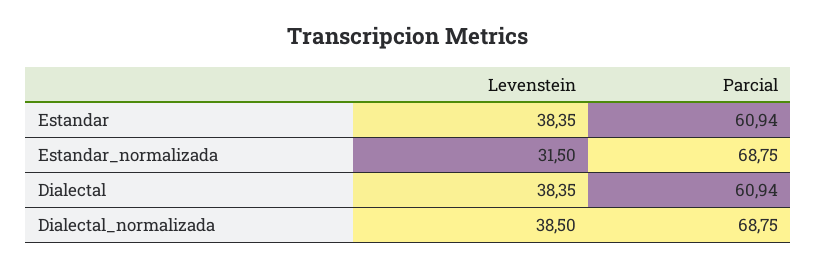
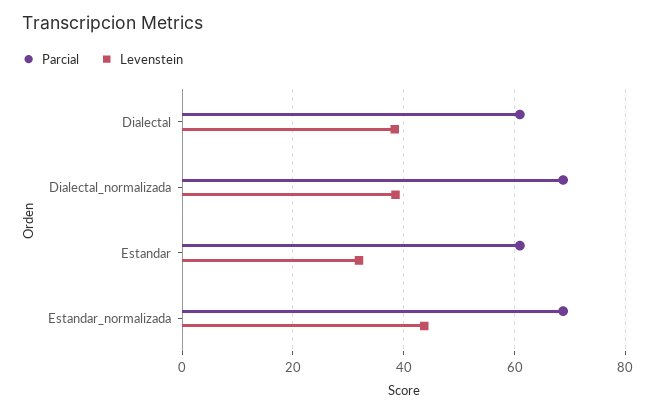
Levenstein, Estandar: 38.35 -> 32
Levenstein, Estandar_normalizada: 31.5 -> 44

